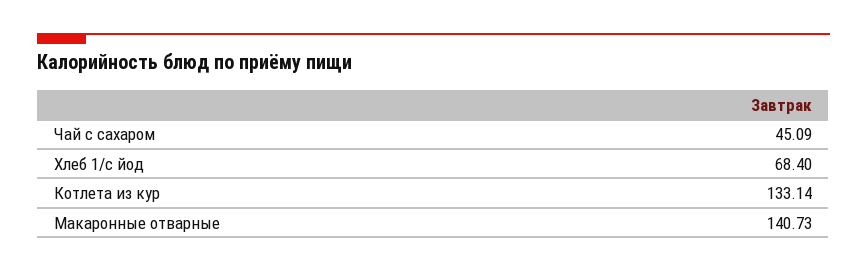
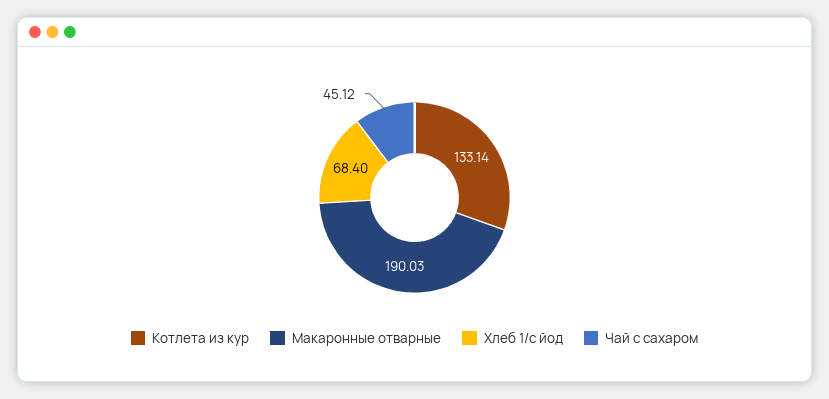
Чай с сахаром: 45.09 -> 45.12
Макаронные отварные: 140.73 -> 190.03

